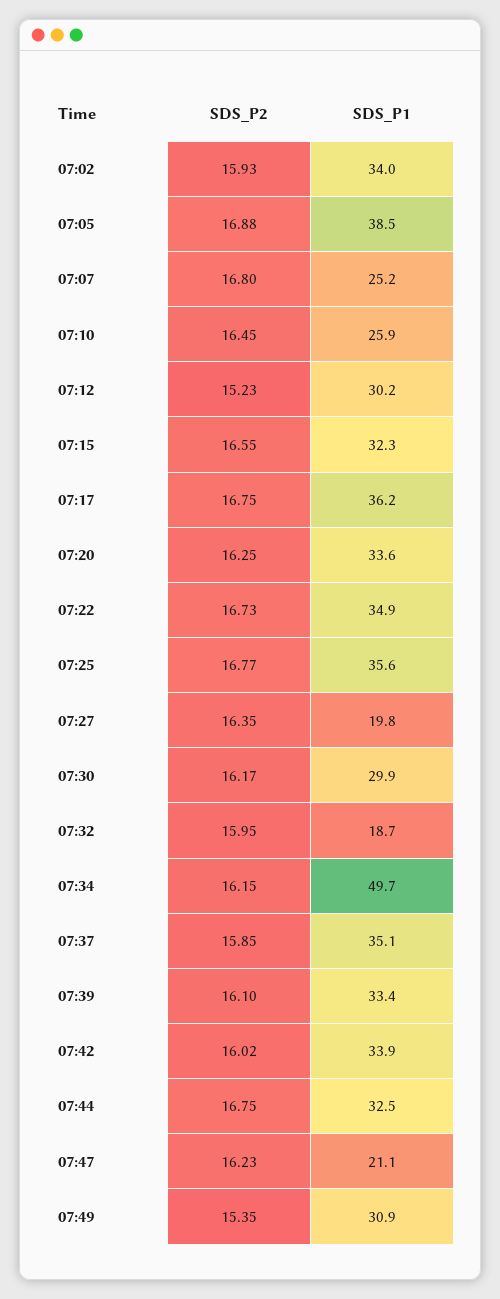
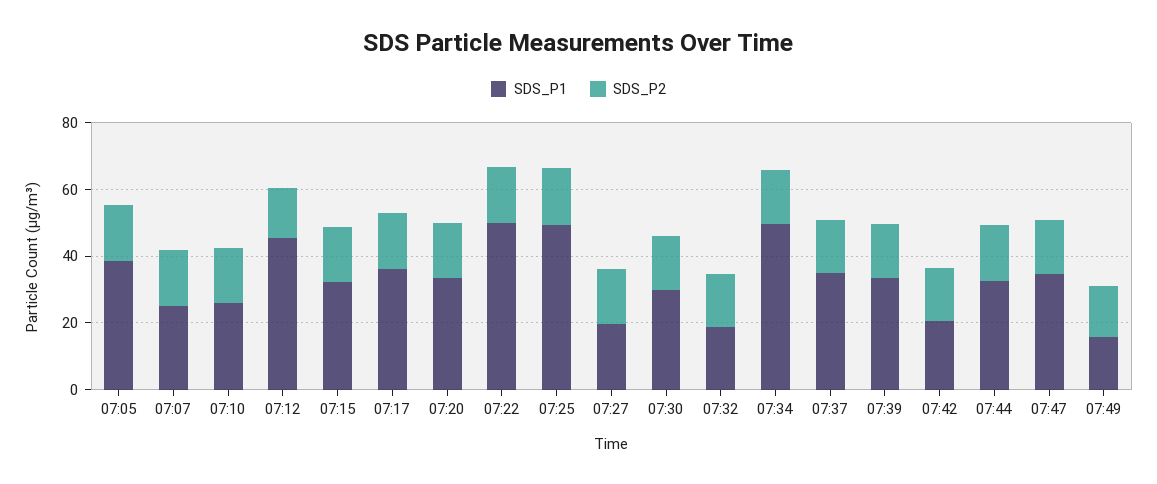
SDS_P2, 07:02: 15.93 -> none
SDS_P1, 07:02: 34 -> none
SDS_P1, 07:12: 30.2 -> 45
SDS_P1, 07:22: 34.9 -> 50
SDS_P1, 07:25: 35.6 -> 50
SDS_P1, 07:42: 33.9 -> 20
SDS_P1, 07:47: 21.1 -> 35
SDS_P1, 07:49: 30.9 -> 15

